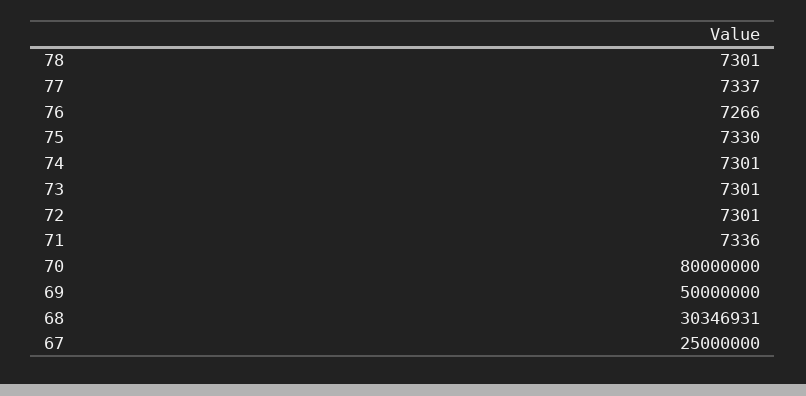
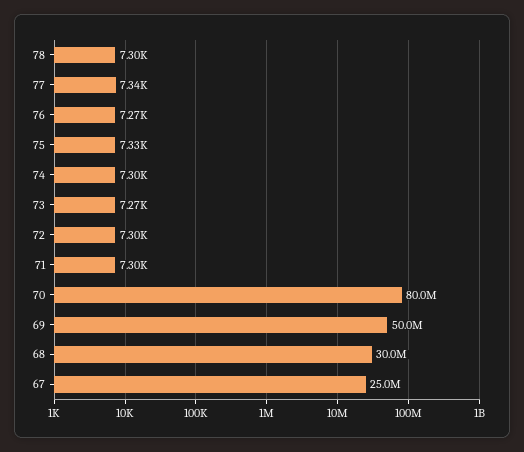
73: 7301 -> 7270
71: 7336 -> 7300
68: 30346931 -> 30000000

